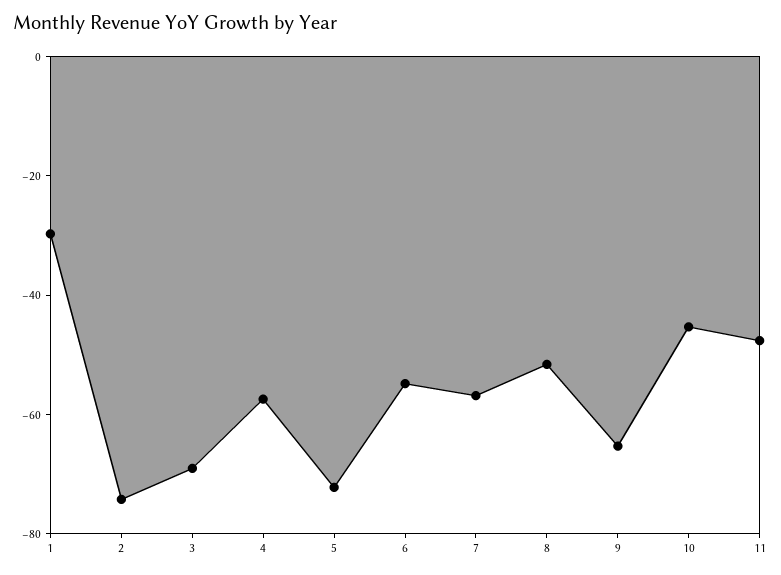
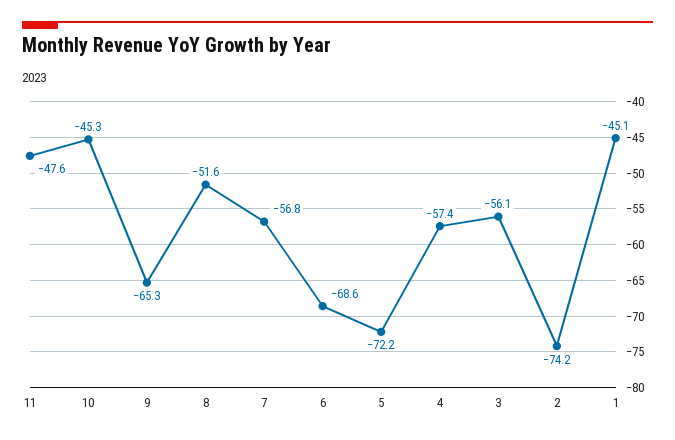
1: -30 -> -45.1
3: -70 -> -56.1
6: -55 -> -68.6

